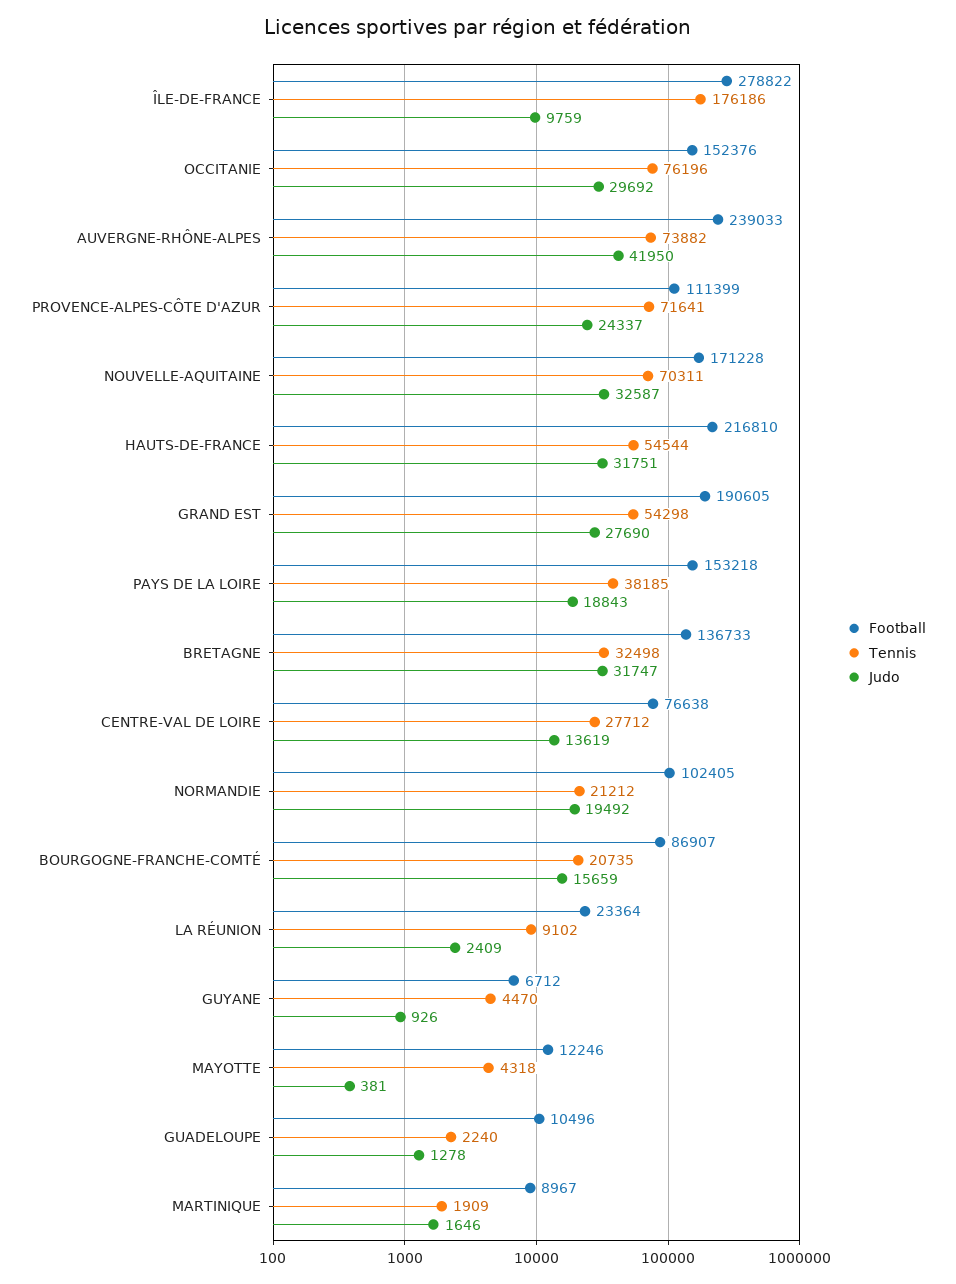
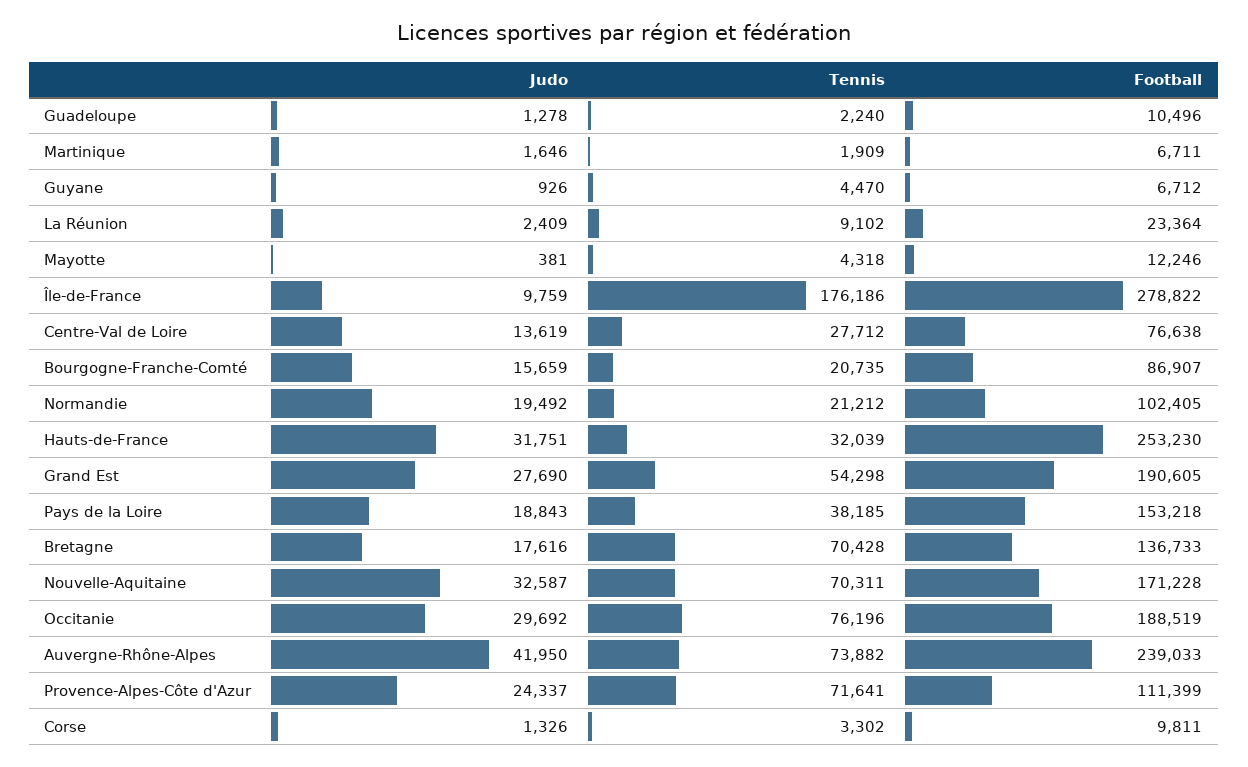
Football, OCCITANIE: 152376 -> 188519
Football, HAUTS-DE-FRANCE: 216810 -> 253230
Tennis, HAUTS-DE-FRANCE: 54544 -> 32039
Tennis, BRETAGNE: 32498 -> 70428
Judo, BRETAGNE: 31747 -> 17616
Football, MARTINIQUE: 8967 -> 6711
Judo, Corse: none -> 1326
Tennis, Corse: none -> 3302
Football, Corse: none -> 9811

